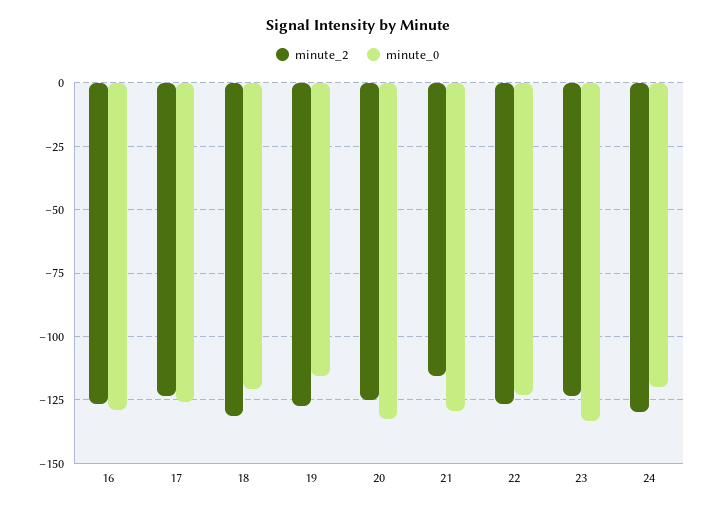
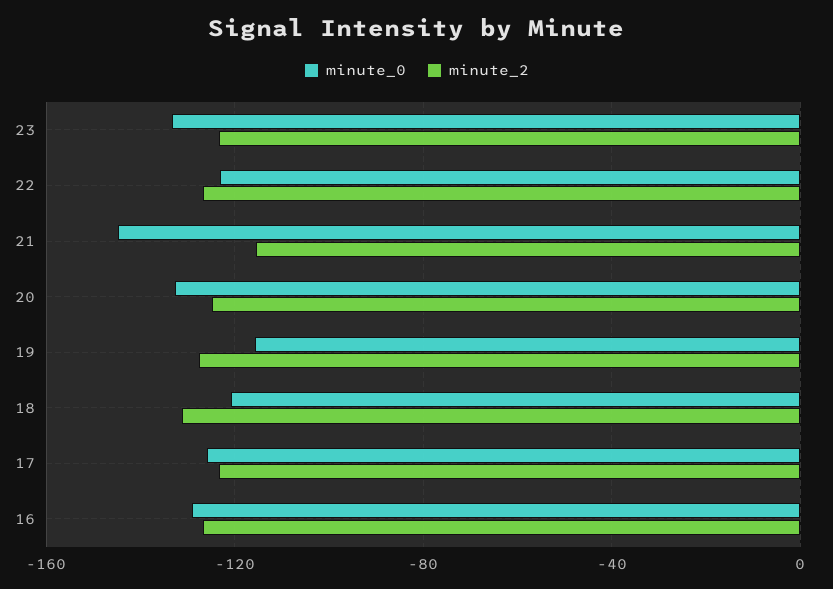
minute_0, 21: -130 -> -145
minute_2, 24: -130 -> none
minute_0, 24: -120 -> none

